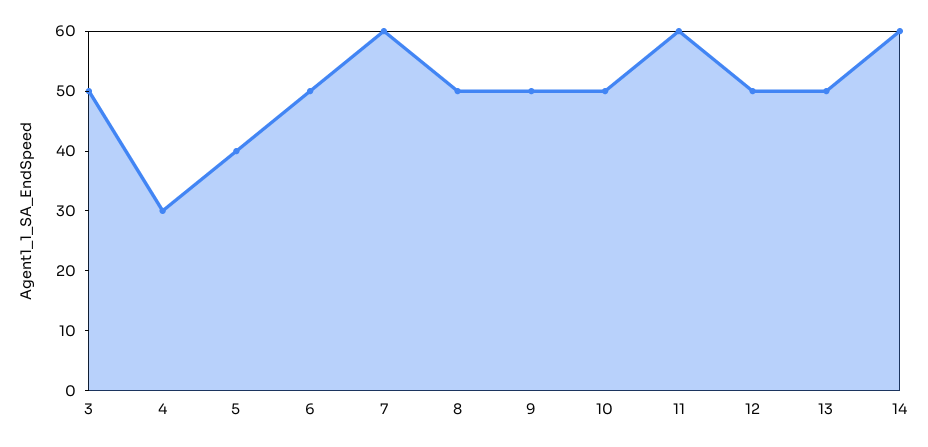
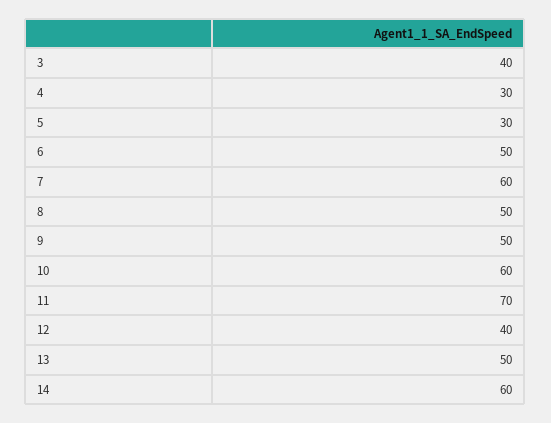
3: 50 -> 40
5: 40 -> 30
10: 50 -> 60
11: 60 -> 70
12: 50 -> 40

